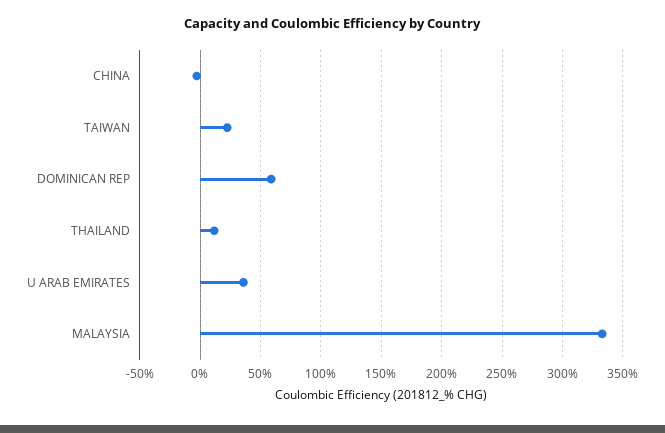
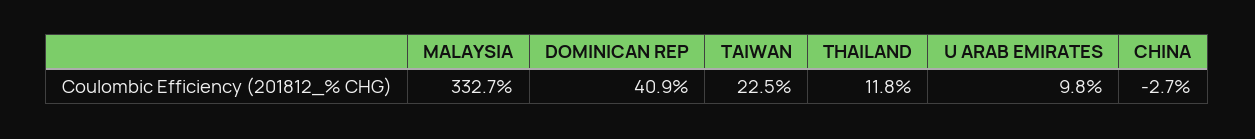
DOMINICAN REP: 60 -> 40.9
U ARAB EMIRATES: 35 -> 9.8

